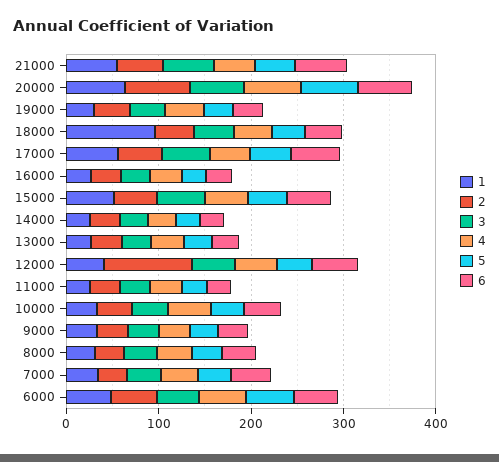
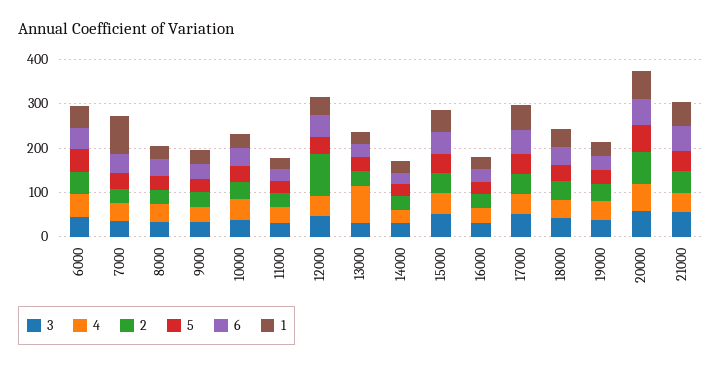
1, 18000: 100 -> 40
4, 13000: 40 -> 80
1, 7000: 40 -> 80

